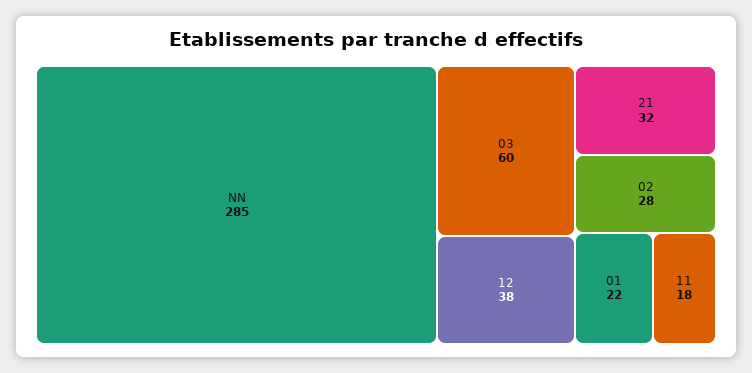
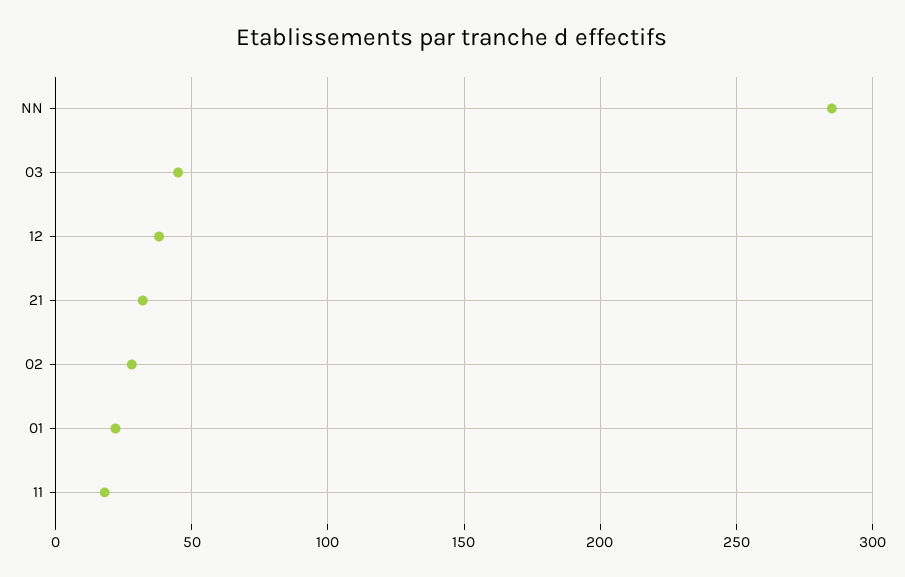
03: 60 -> 45

